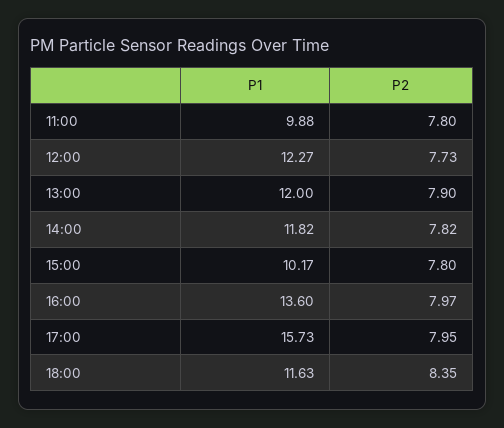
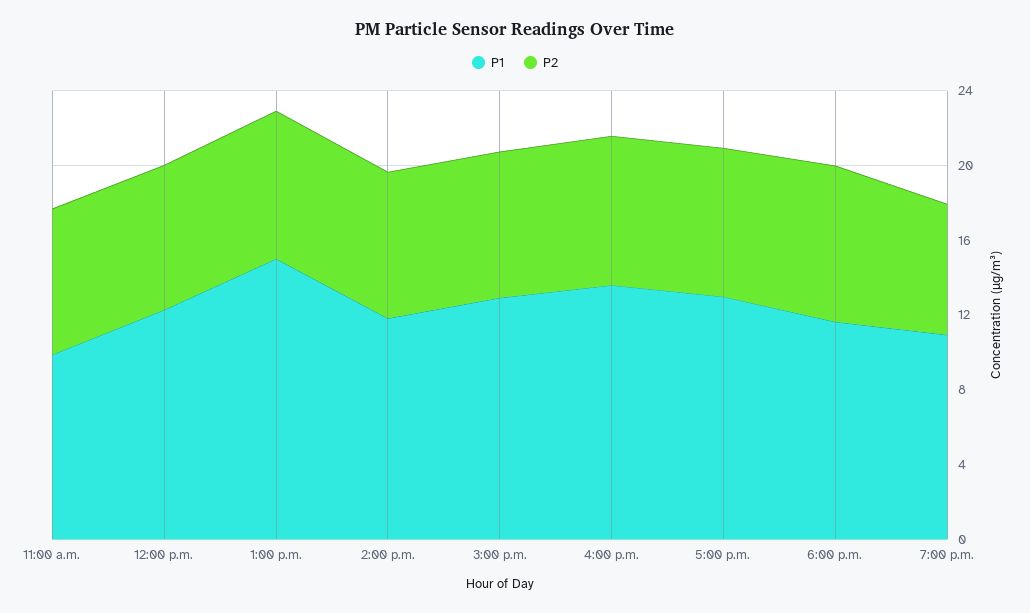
P1, 13:00: 12 -> 15
P1, 15:00: 10.17 -> 13
P1, 17:00: 15.73 -> 13
P1, 7:00 p.m.: none -> 11
P2, 7:00 p.m.: none -> 7

